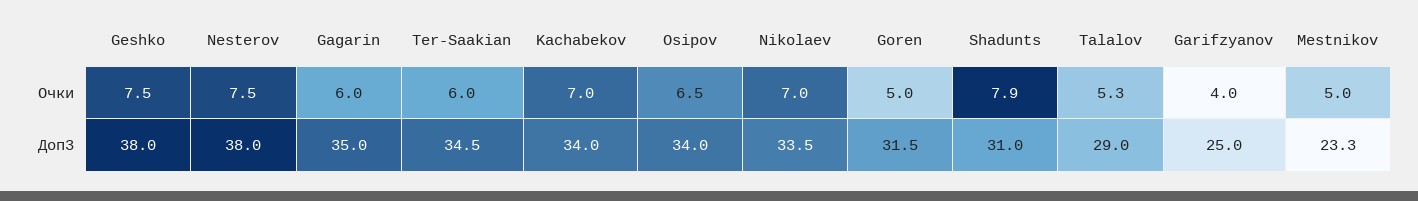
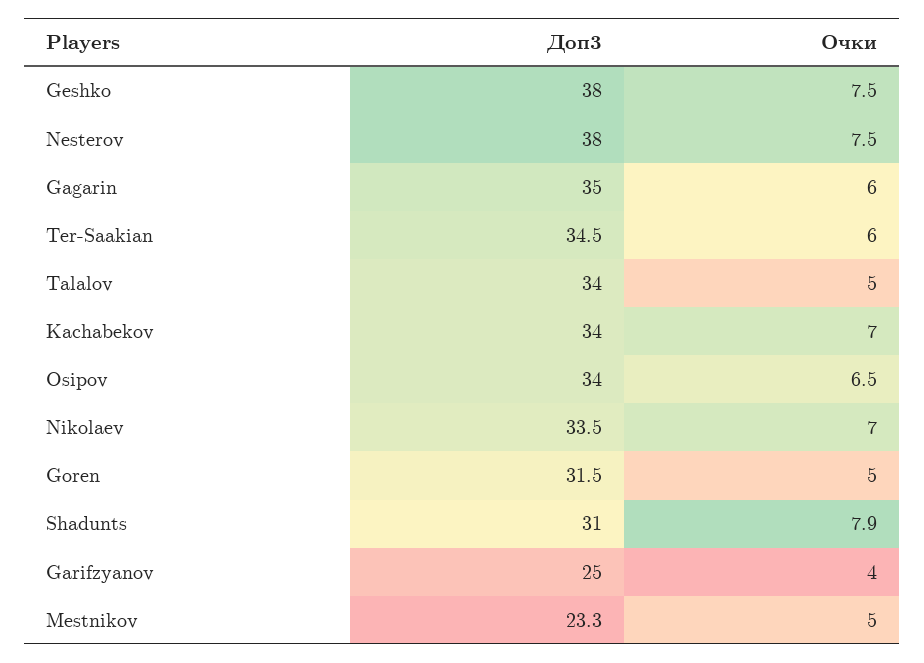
Talalov, Очки: 5.3 -> 5
Talalov, Доп3: 29 -> 34

